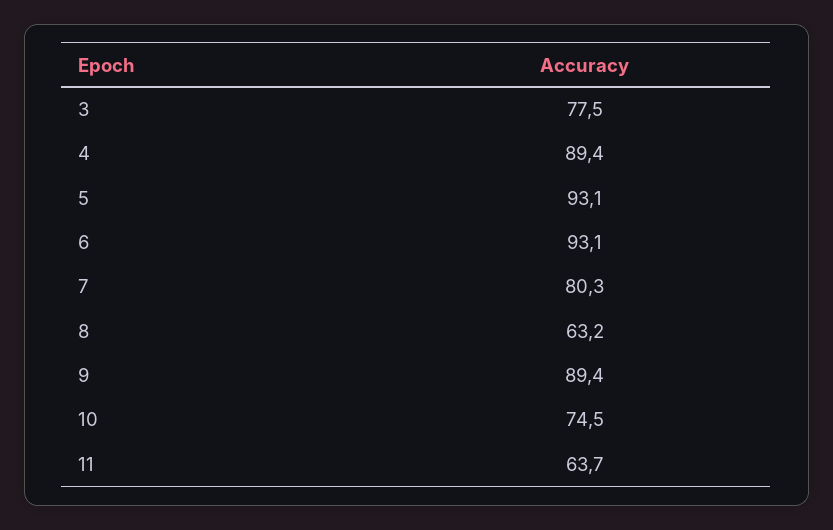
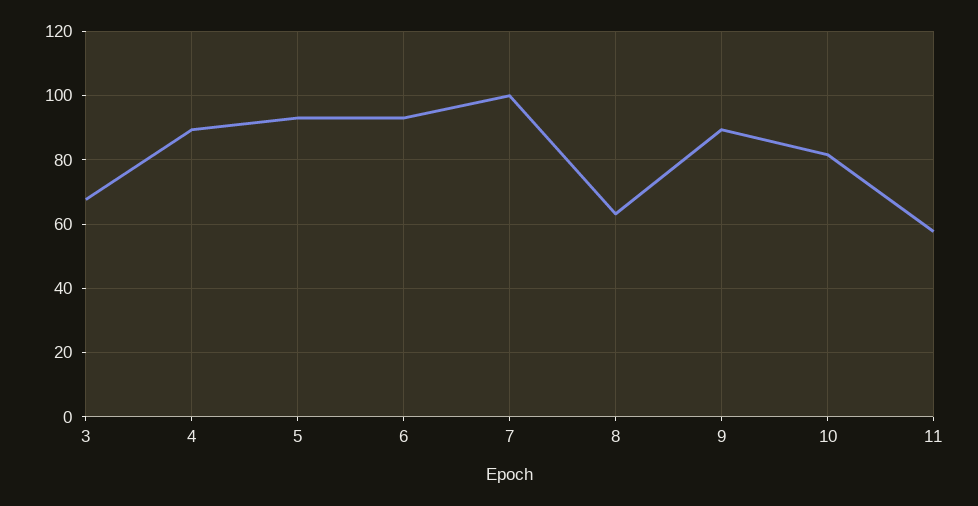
3: 77.5 -> 68
7: 80.3 -> 100
10: 74.5 -> 82
11: 63.7 -> 58

